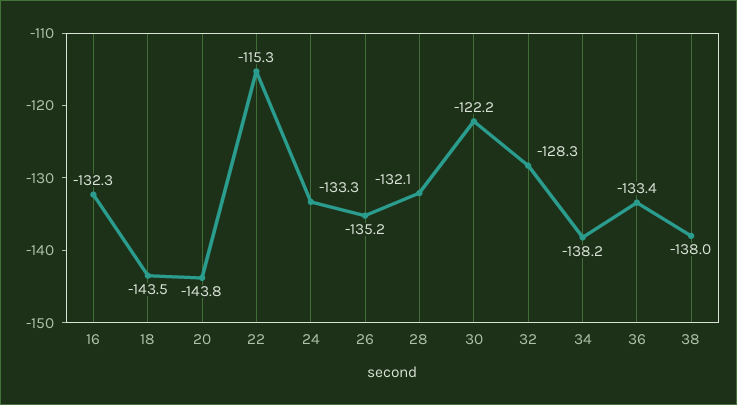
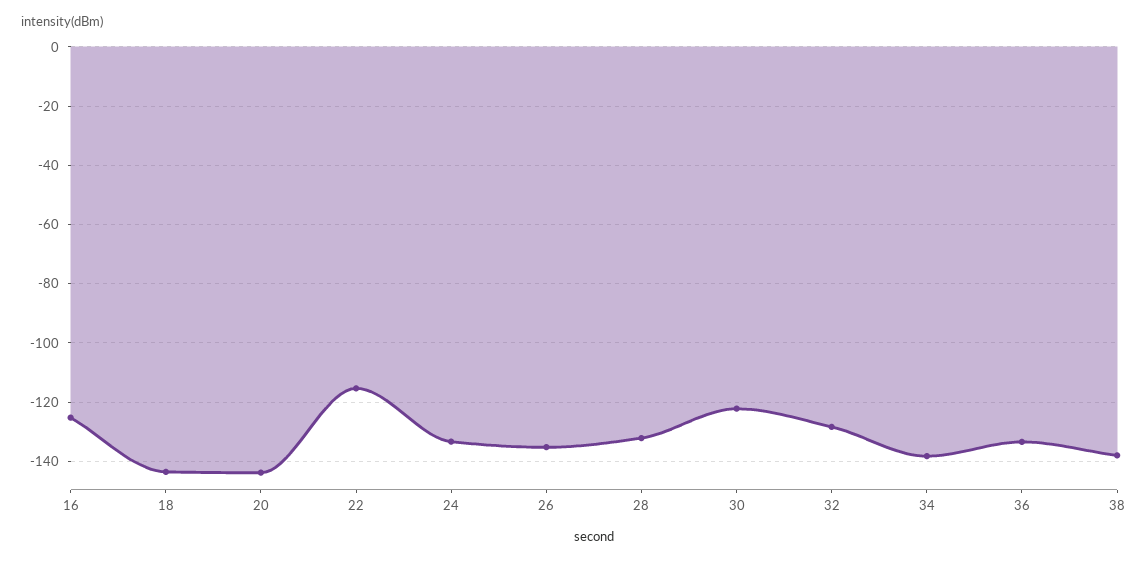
16: -132.3 -> -125

